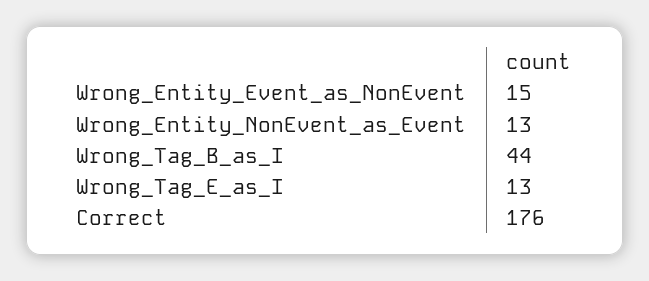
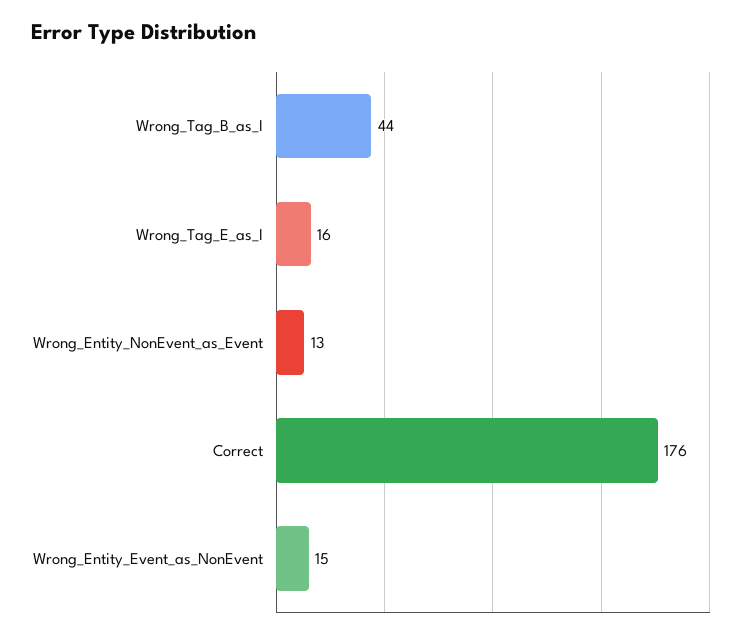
Wrong_Tag_E_as_I: 13 -> 16

